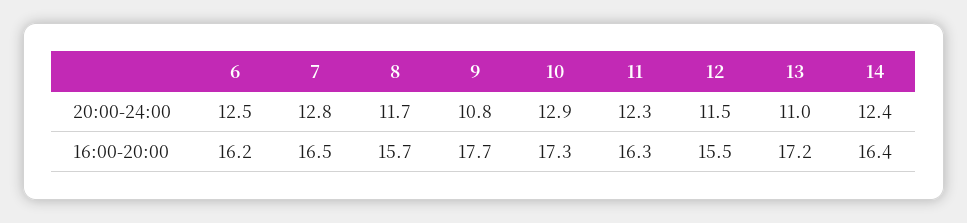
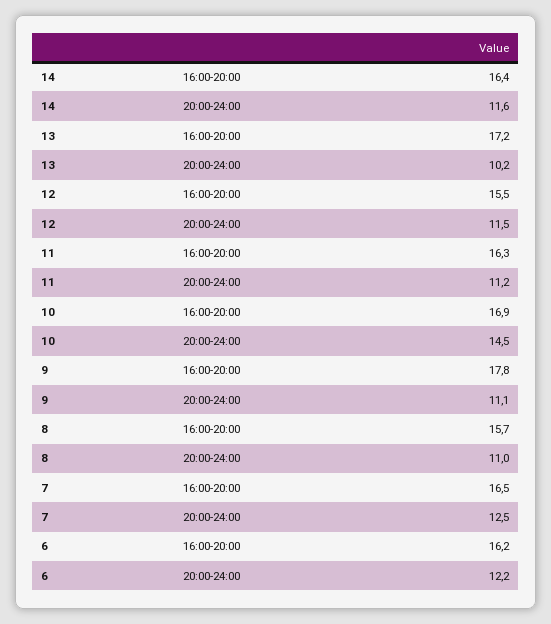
6, 20:00-24:00: 12.5 -> 12.2
7, 20:00-24:00: 12.8 -> 12.5
8, 20:00-24:00: 11.7 -> 11
9, 20:00-24:00: 10.8 -> 11.1
10, 20:00-24:00: 12.9 -> 14.5
11, 20:00-24:00: 12.3 -> 11.2
13, 20:00-24:00: 11 -> 10.2
14, 20:00-24:00: 12.4 -> 11.6
9, 16:00-20:00: 17.7 -> 17.8
10, 16:00-20:00: 17.3 -> 16.9

